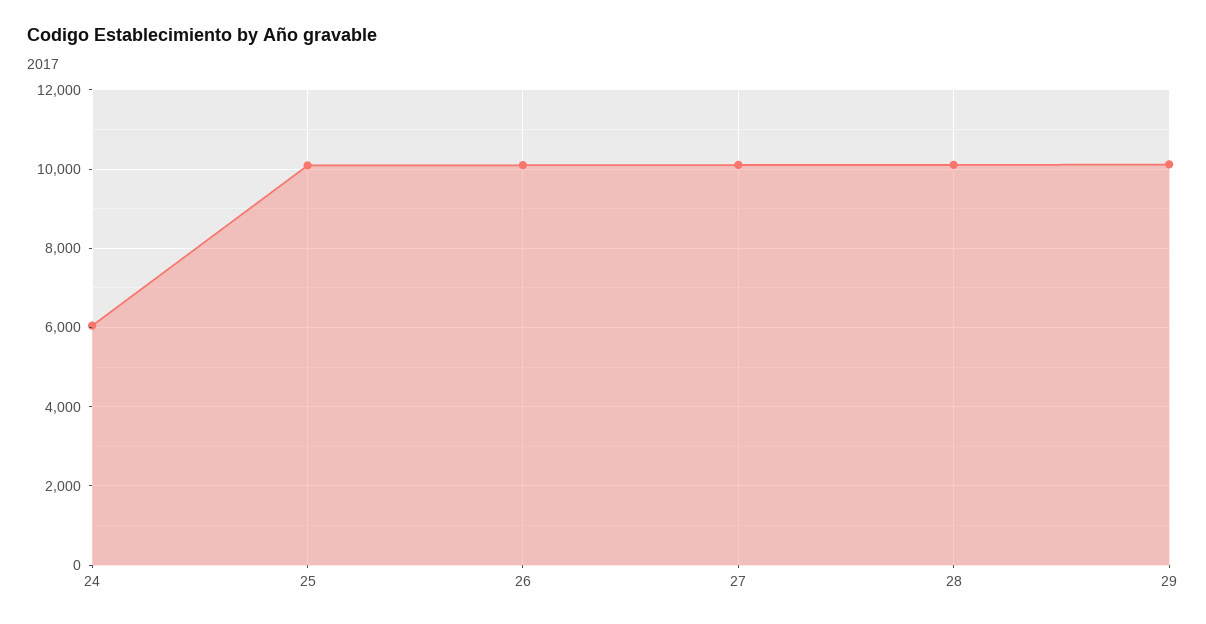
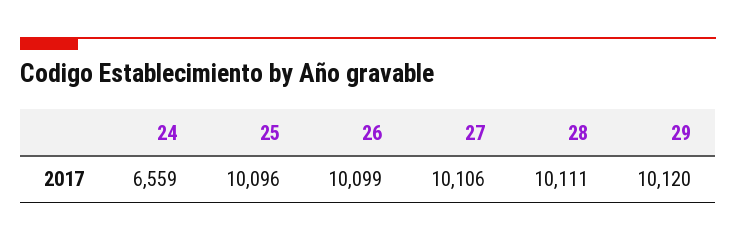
24: 6000 -> 6559

